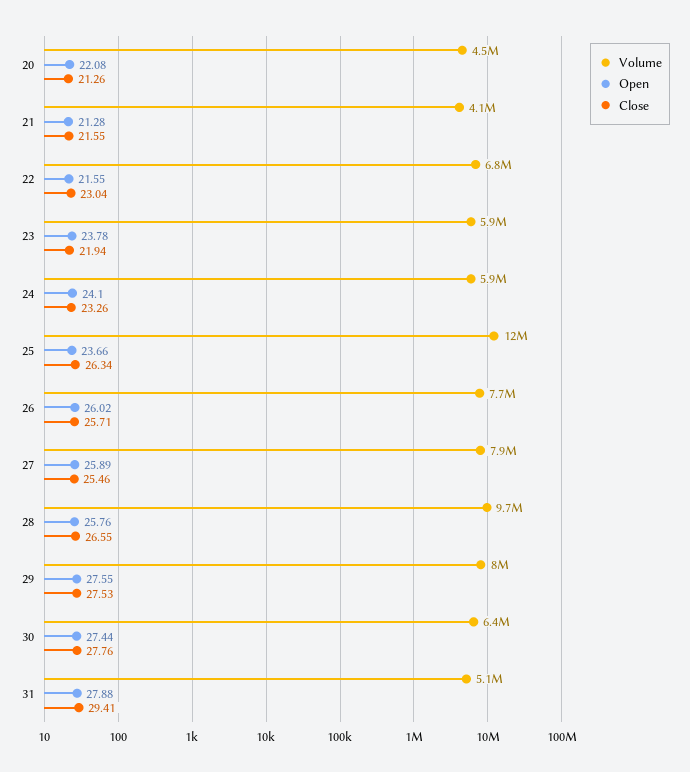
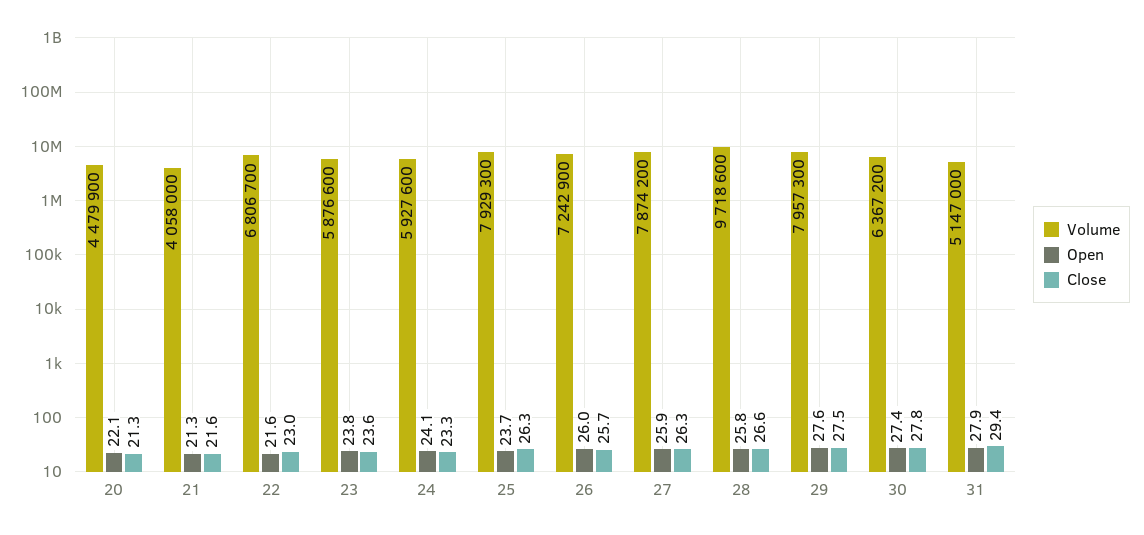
Close, 23: 21.94 -> 23.6
Volume, 25: 12000000 -> 7929300
Volume, 26: 7700000 -> 7242900
Close, 27: 25.46 -> 26.3

